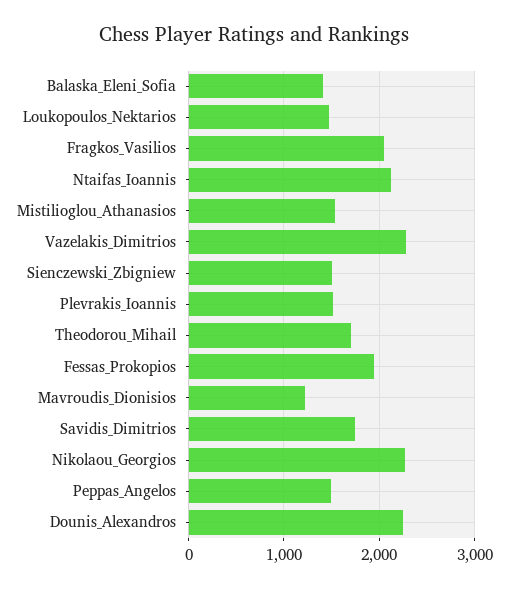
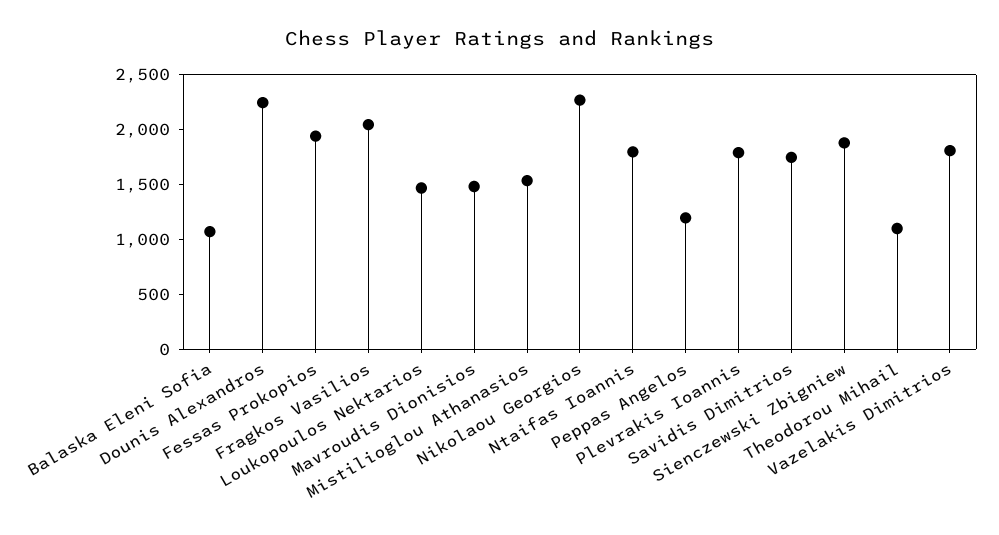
Balaska_Eleni_Sofia: 1400 -> 1100
Ntaifas_Ioannis: 2100 -> 1800
Vazelakis_Dimitrios: 2300 -> 1800
Sienczewski_Zbigniew: 1500 -> 1900
Plevrakis_Ioannis: 1500 -> 1800
Theodorou_Mihail: 1700 -> 1100
Mavroudis_Dionisios: 1200 -> 1500
Peppas_Angelos: 1500 -> 1200

